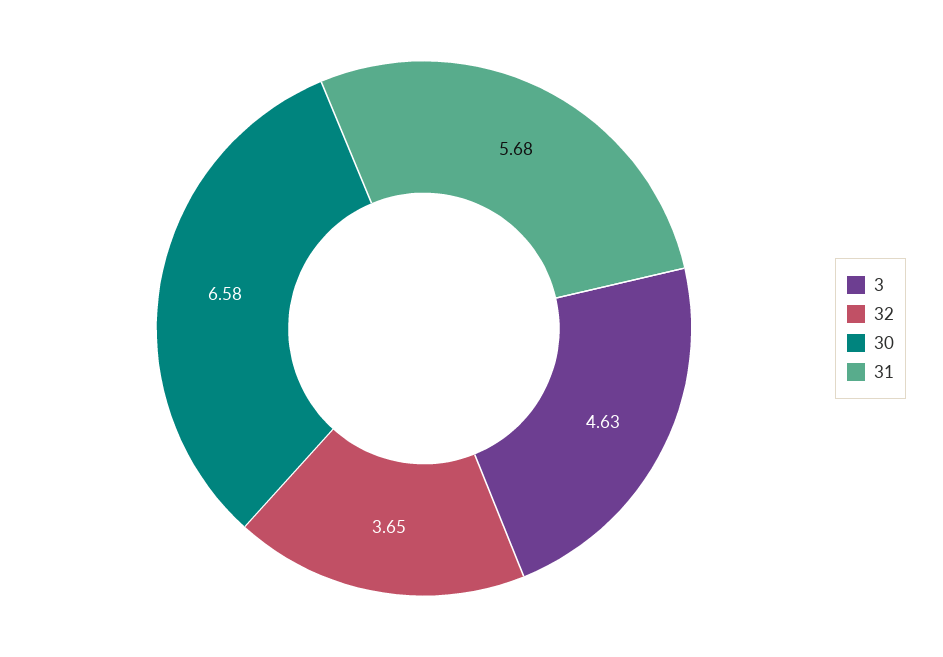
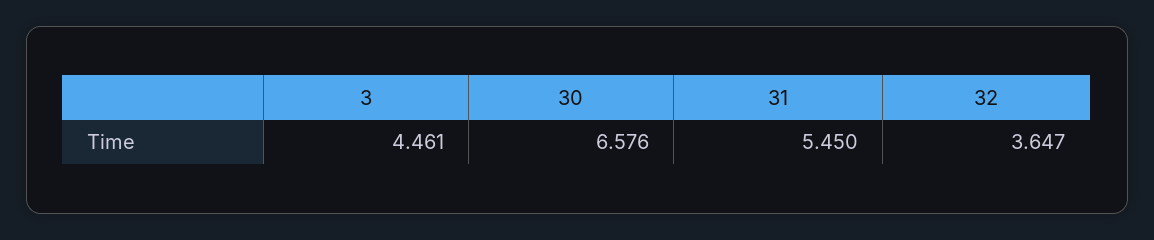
3: 4.63 -> 4.461
31: 5.68 -> 5.45

